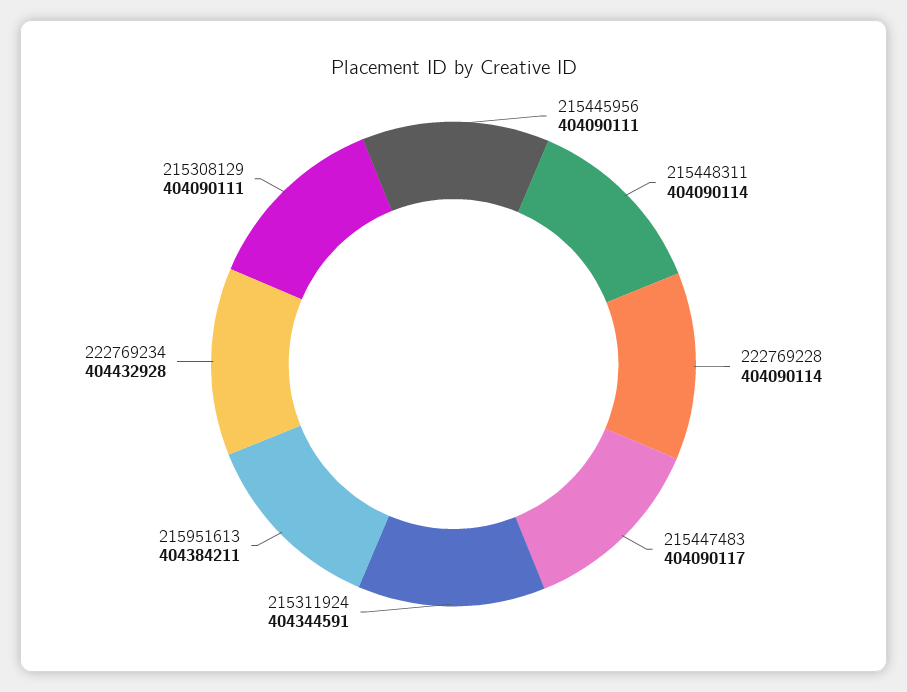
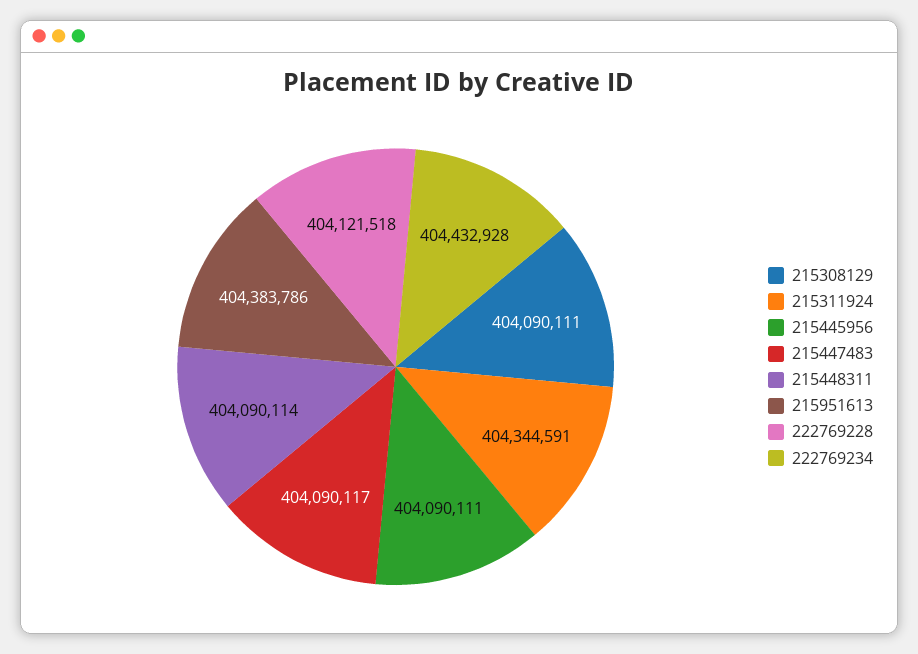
222769228: 404090114 -> 404121518
215951613: 404384211 -> 404383786

